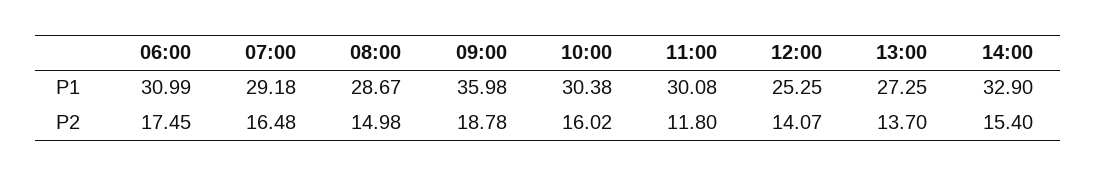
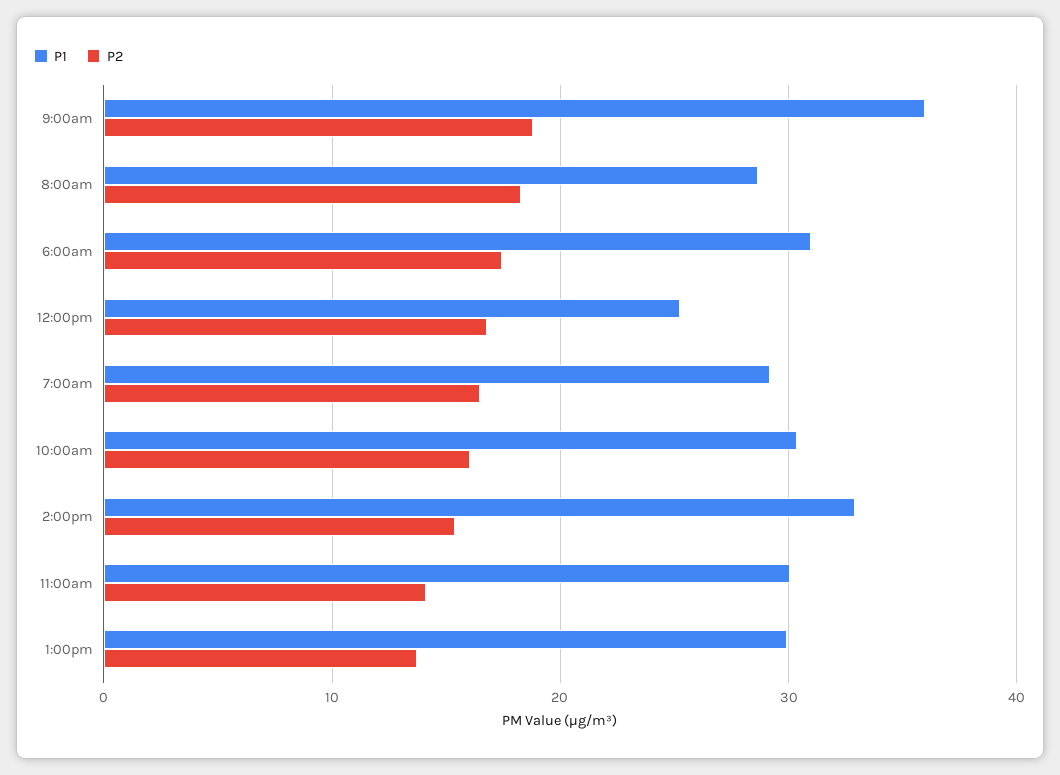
P1, 13:00: 27.25 -> 30
P2, 08:00: 14.98 -> 18
P2, 11:00: 11.8 -> 14
P2, 12:00: 14.07 -> 17

